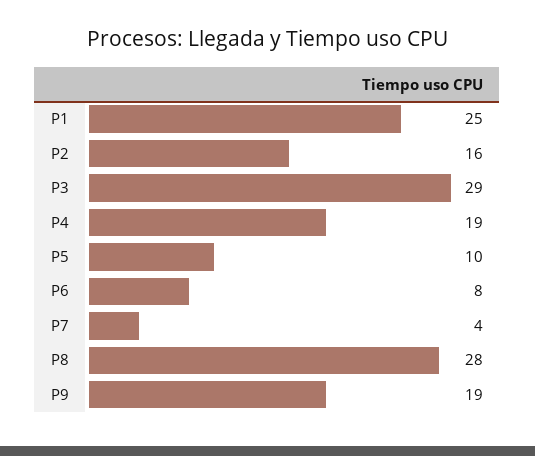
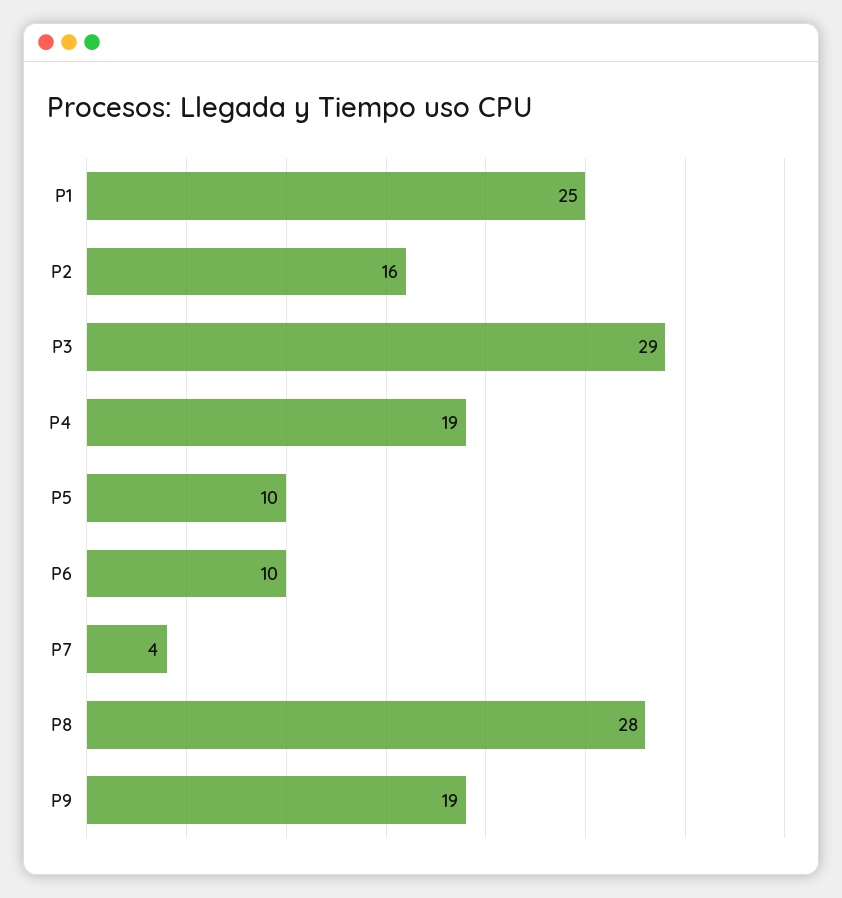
P6: 8 -> 10

